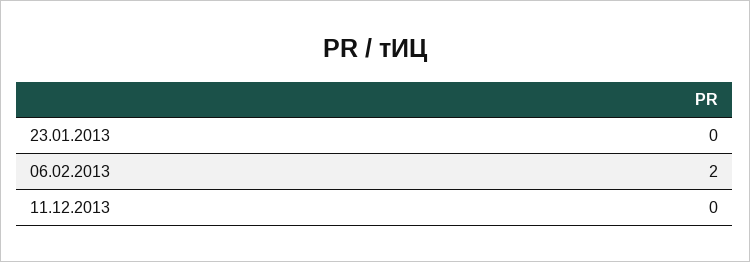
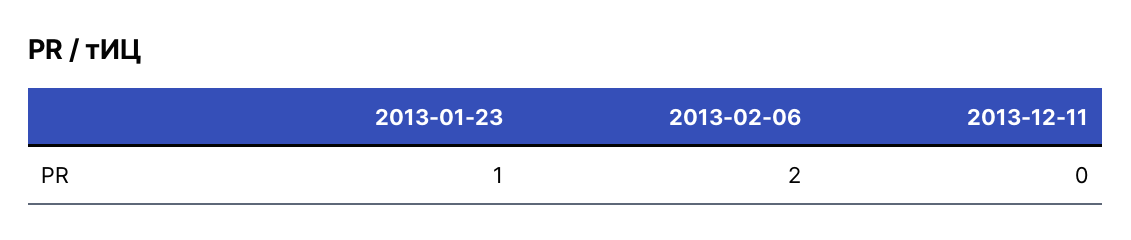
23.01.2013: 0 -> 1

